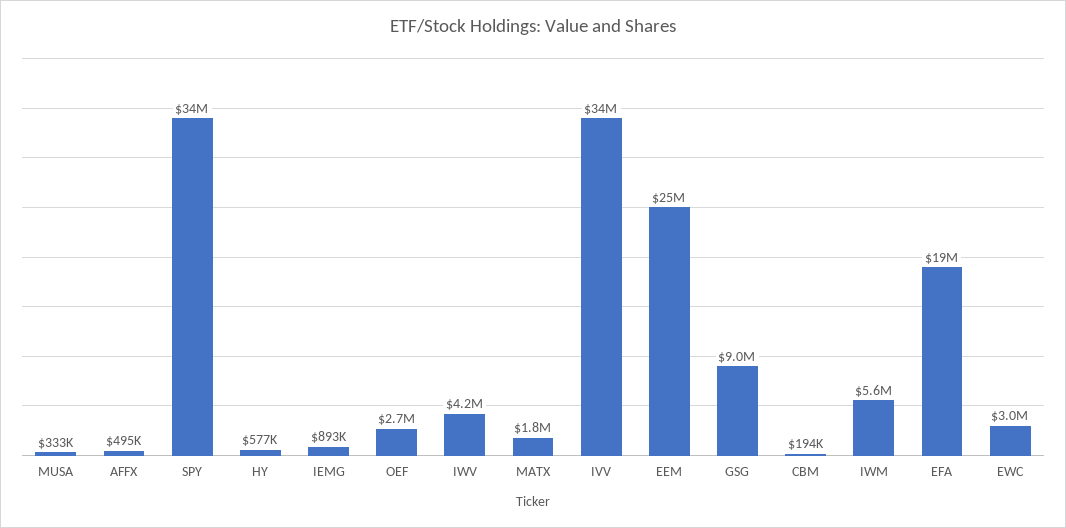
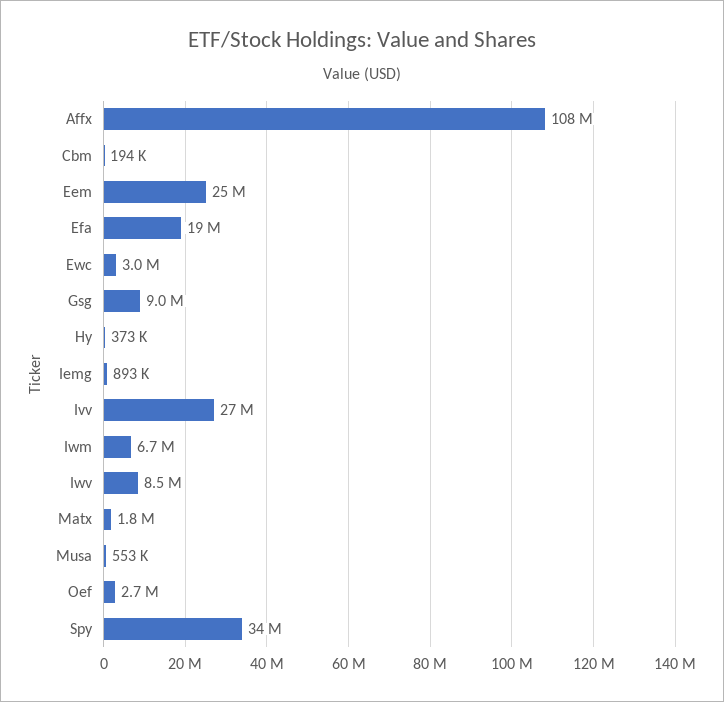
MUSA: 333000 -> 553000
AFFX: 495000 -> 108000000
HY: 577000 -> 373000
IWV: 4200000 -> 8500000
IVV: 34000000 -> 27000000
IWM: 5600000 -> 6700000

